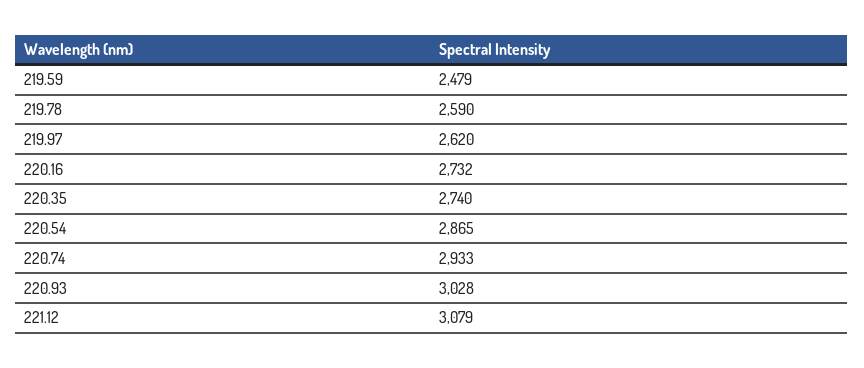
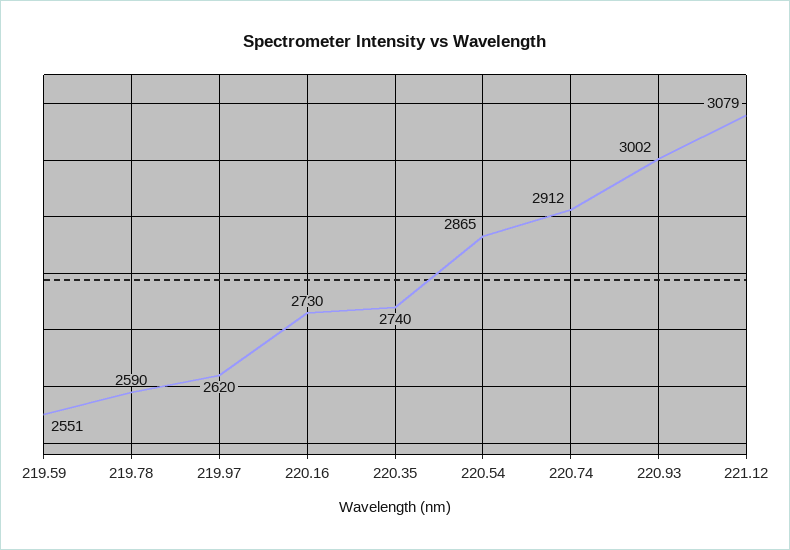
219.59: 2479 -> 2551
220.16: 2732 -> 2730
220.74: 2933 -> 2912
220.93: 3028 -> 3002

